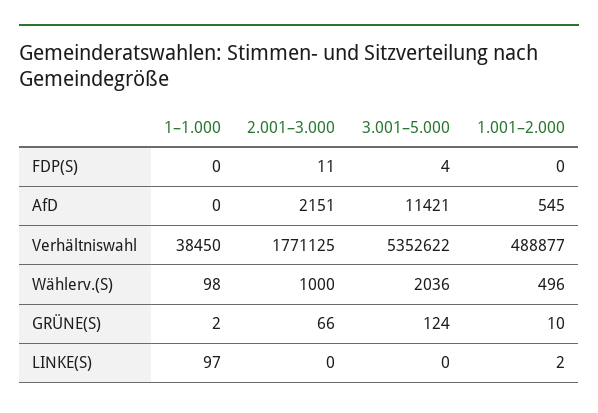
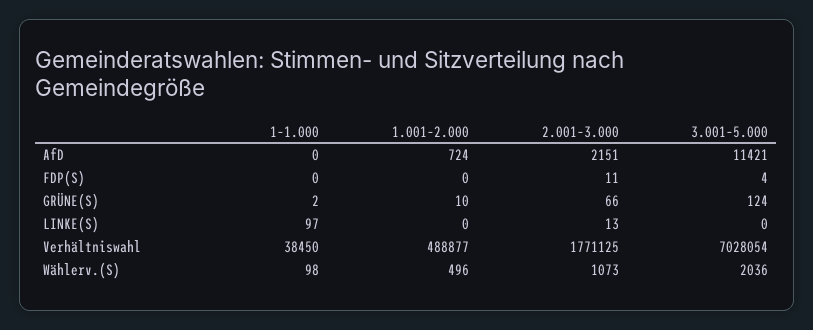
1.001–2.000, AfD: 545 -> 724
3.001–5.000, Verhältniswahl: 5352622 -> 7028054
2.001–3.000, Wählerv.(S): 1000 -> 1073
2.001–3.000, LINKE(S): 0 -> 13
1.001–2.000, LINKE(S): 2 -> 0

